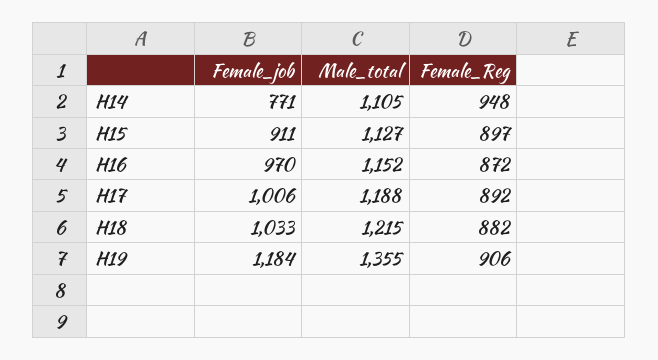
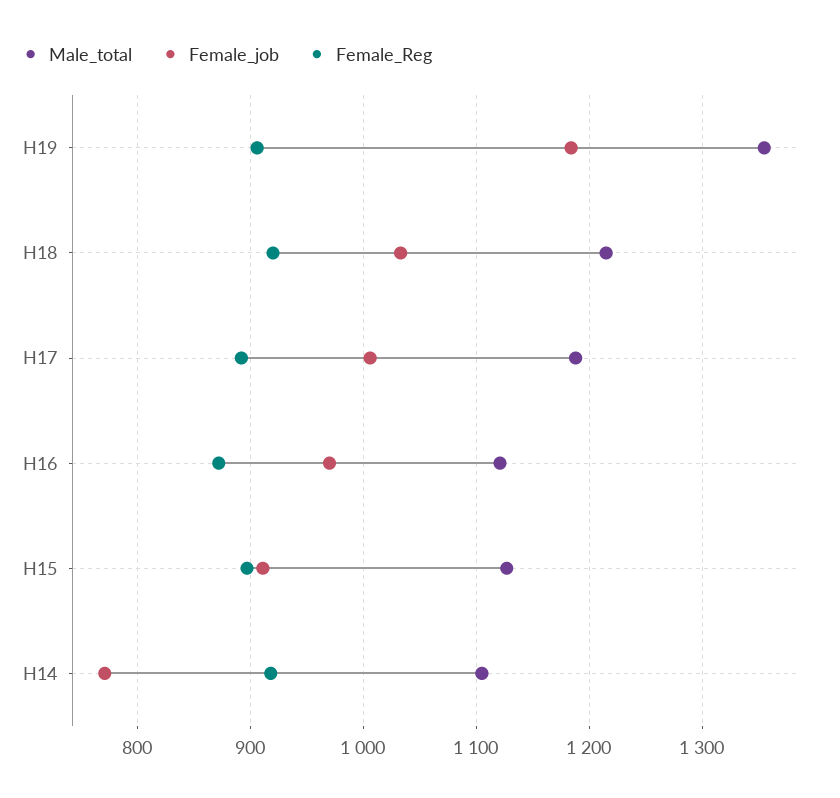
Female_Reg, H14: 948 -> 920
Male_total, H16: 1152 -> 1120
Female_Reg, H18: 882 -> 920

